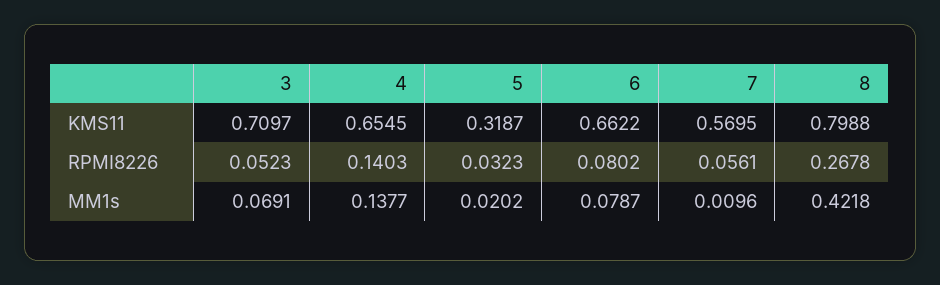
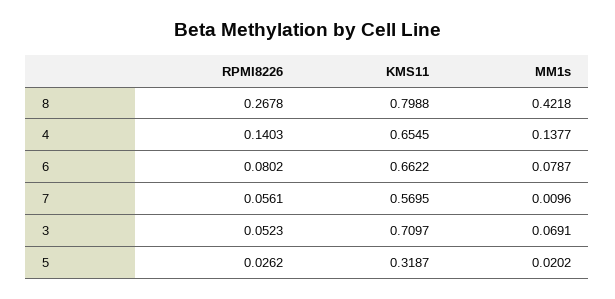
5, RPMI8226: 0.0323 -> 0.0262

